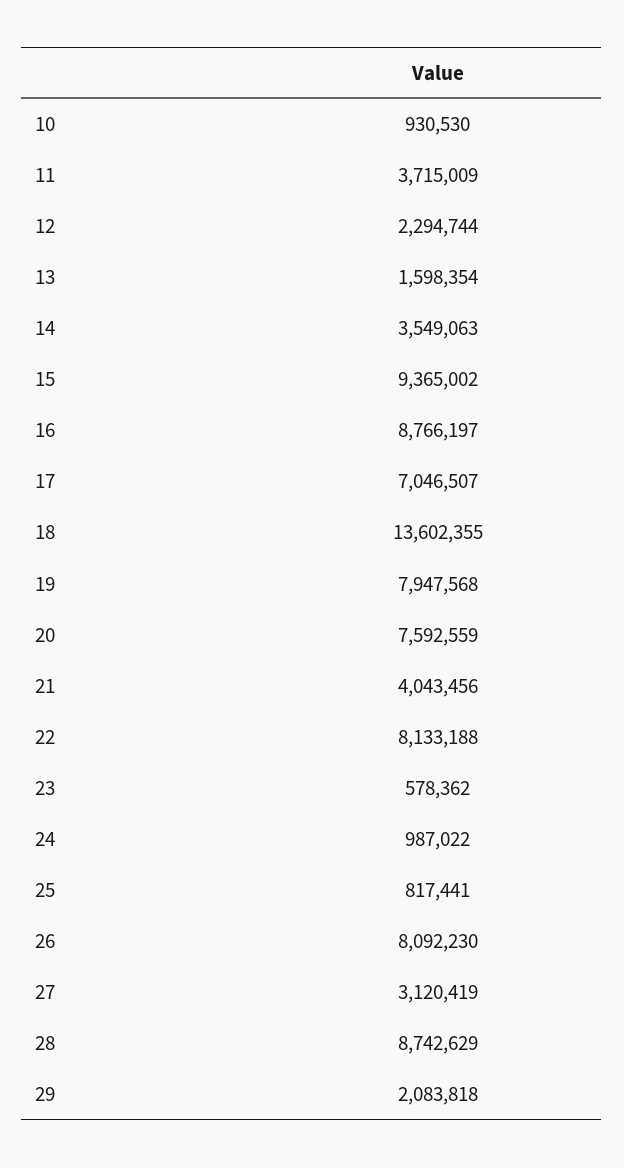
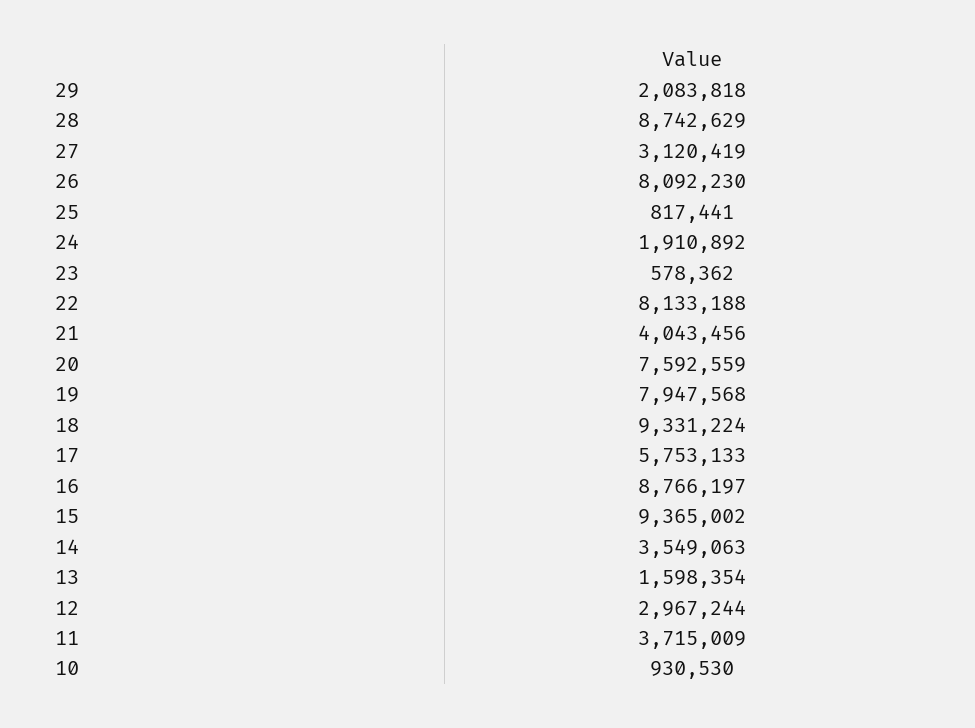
12: 2294744 -> 2967244
17: 7046507 -> 5753133
18: 13602355 -> 9331224
24: 987022 -> 1910892

